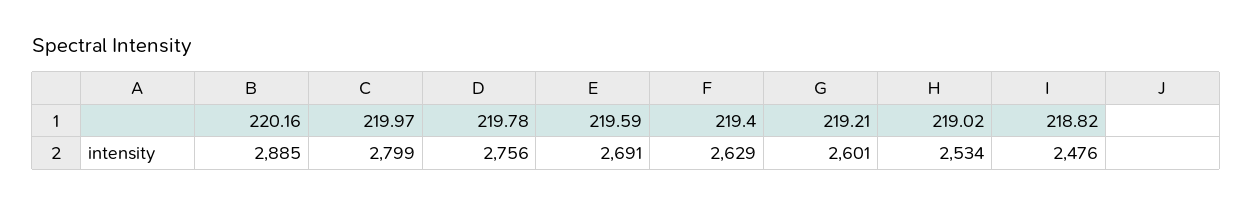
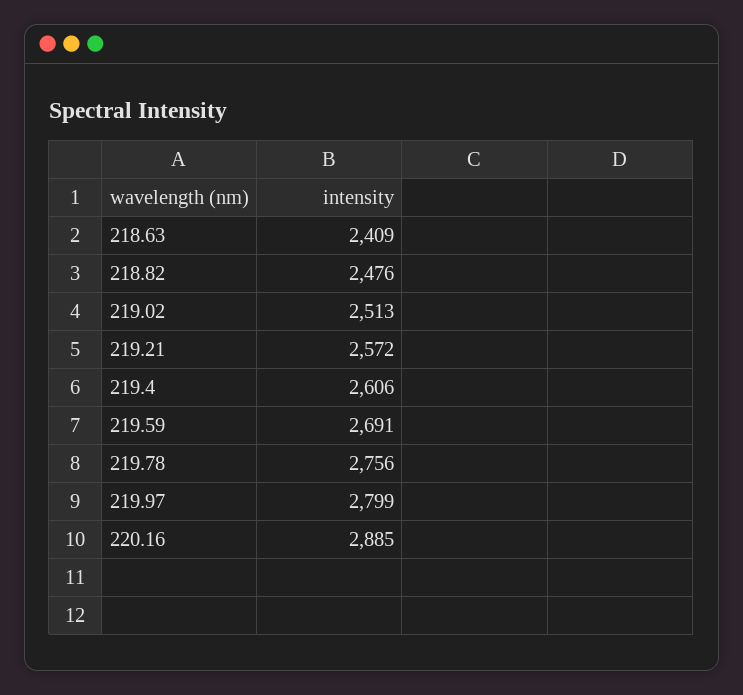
219.4: 2629 -> 2606
219.21: 2601 -> 2572
219.02: 2534 -> 2513
218.63: none -> 2409

